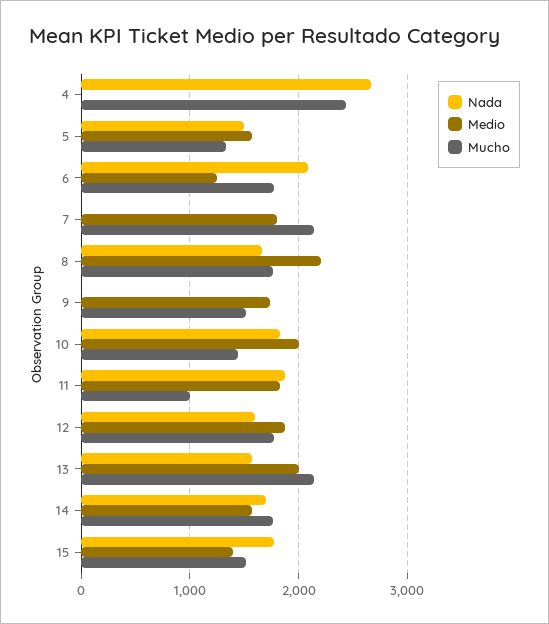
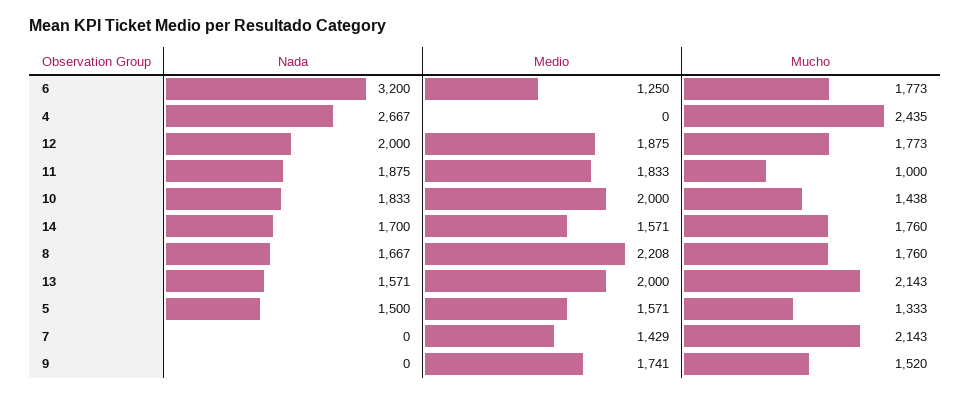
Nada, 6: 2100 -> 3200
Medio, 7: 1800 -> 1429
Nada, 12: 1600 -> 2000
Nada, 15: 1800 -> none
Medio, 15: 1400 -> none
Mucho, 15: 1500 -> none

